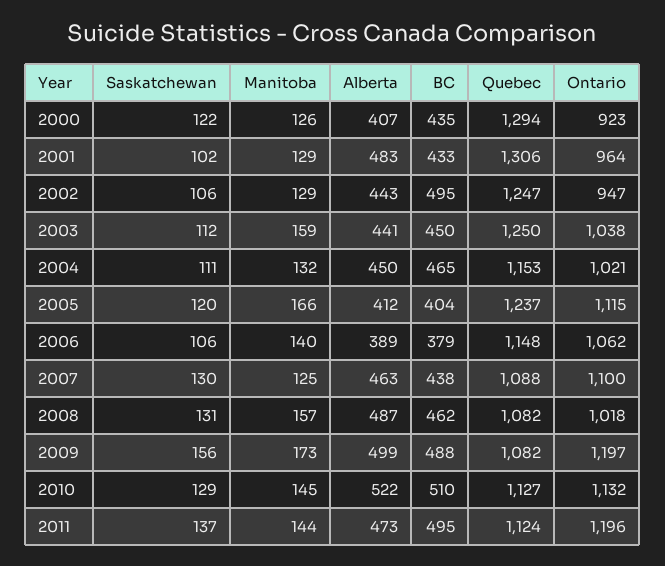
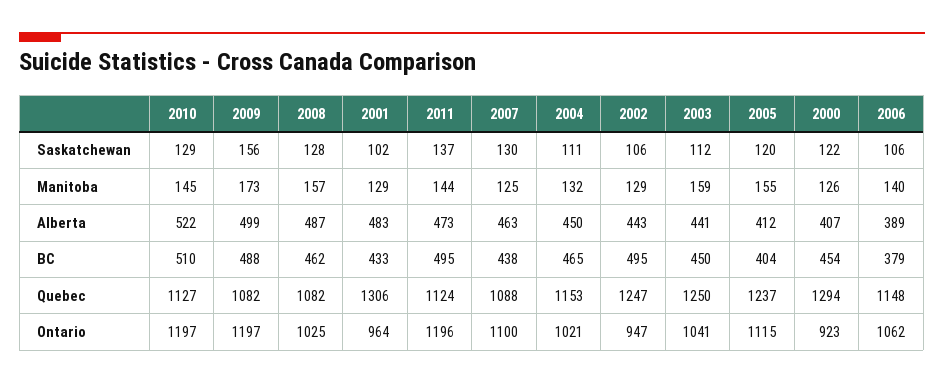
BC, 2000: 435 -> 454
Ontario, 2003: 1038 -> 1041
Manitoba, 2005: 166 -> 155
Saskatchewan, 2008: 131 -> 128
Ontario, 2008: 1018 -> 1025
Ontario, 2010: 1132 -> 1197

